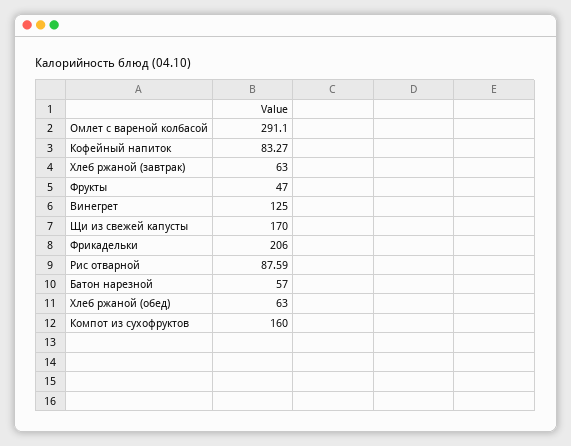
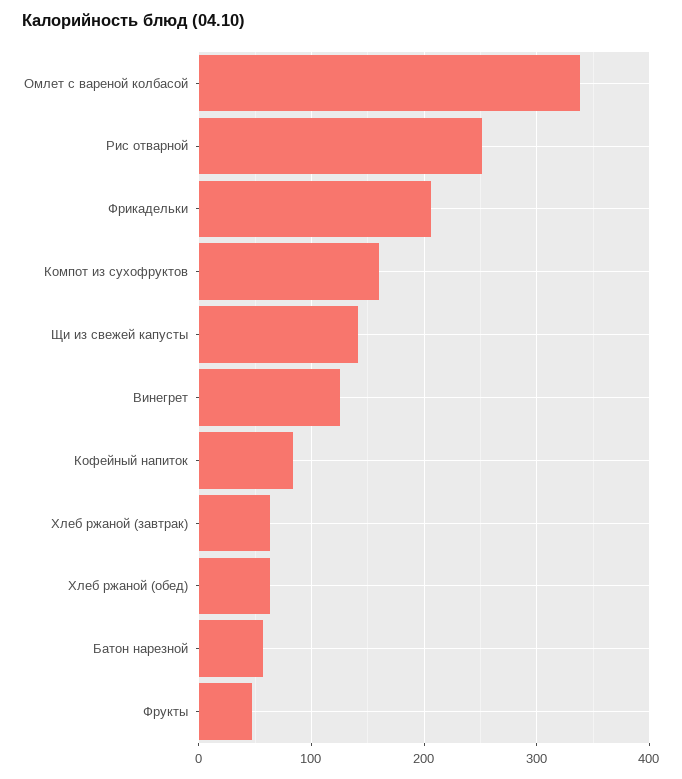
Омлет с вареной колбасой: 291.1 -> 340
Щи из свежей капусты: 170 -> 140
Рис отварной: 87.59 -> 250

